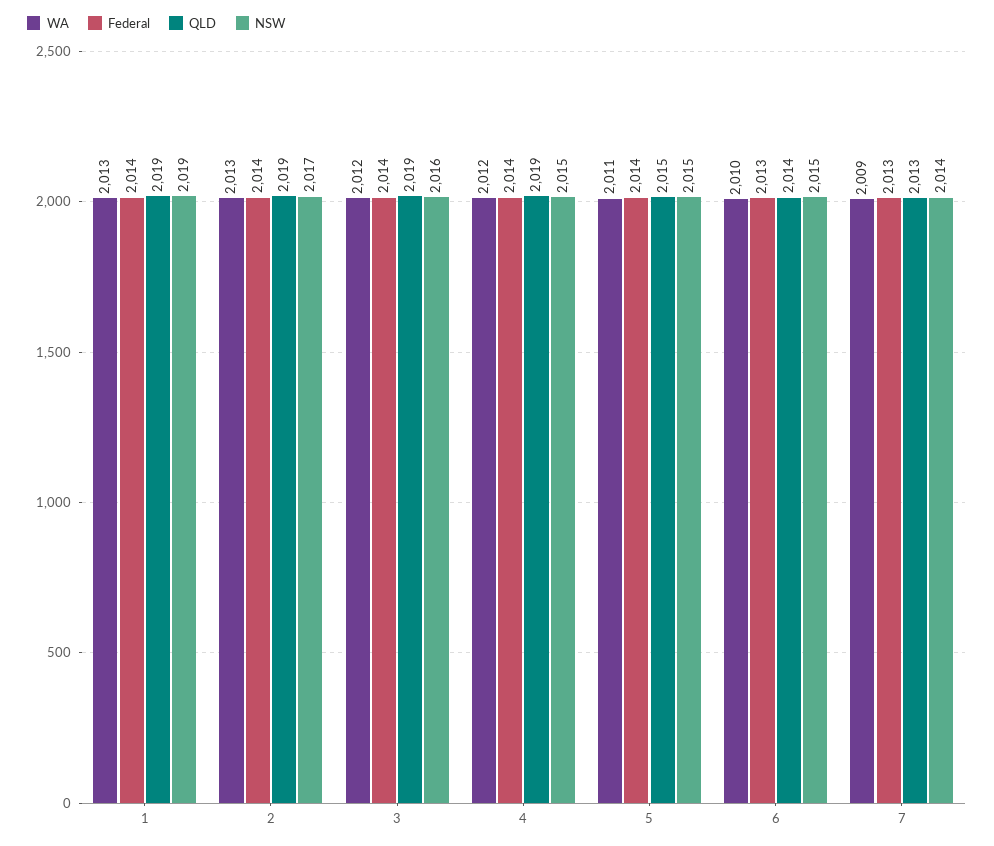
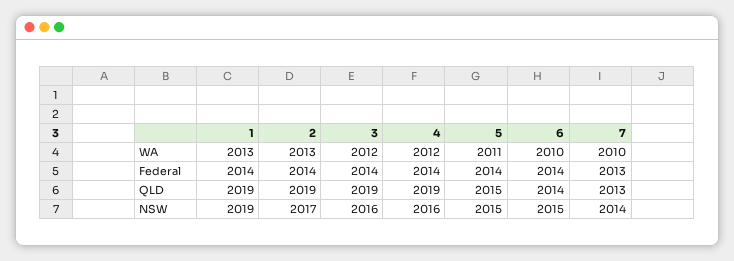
NSW, 4: 2015 -> 2016
Federal, 6: 2013 -> 2014
WA, 7: 2009 -> 2010

